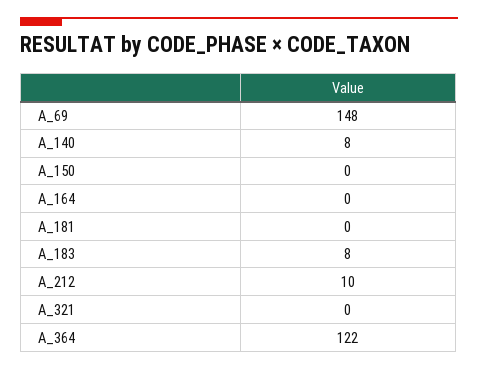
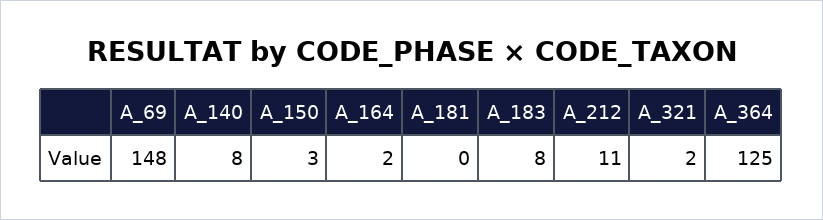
A_150: 0 -> 3
A_164: 0 -> 2
A_212: 10 -> 11
A_321: 0 -> 2
A_364: 122 -> 125

